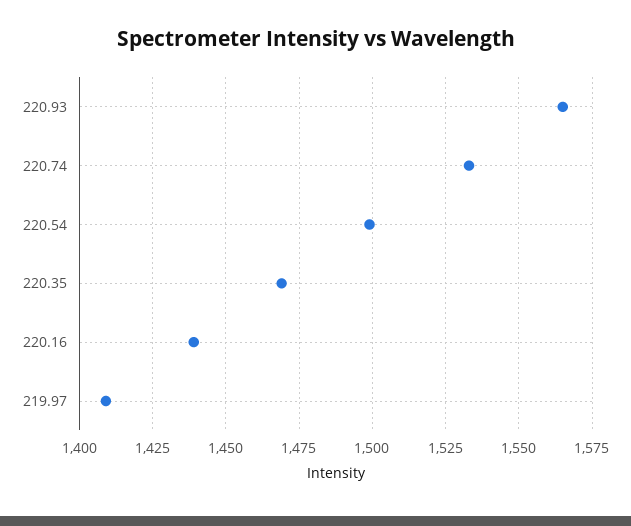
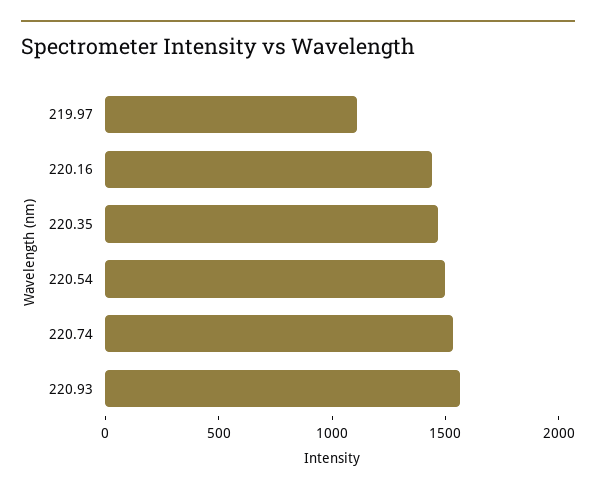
219.97: 1410 -> 1100

